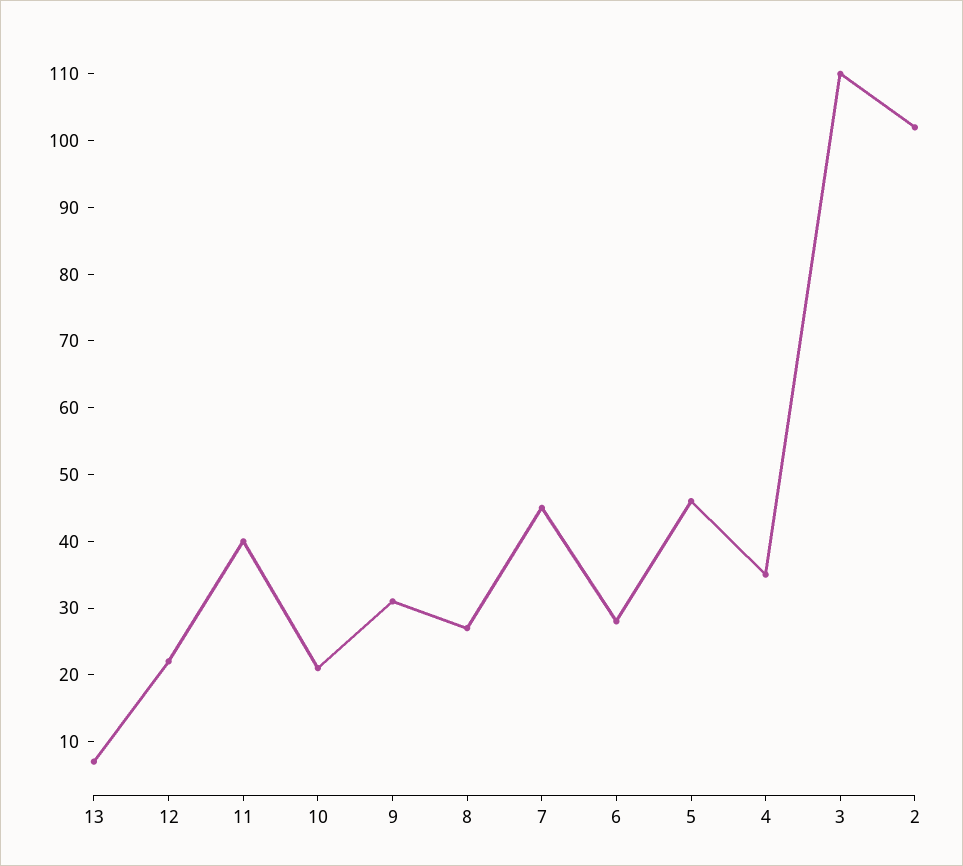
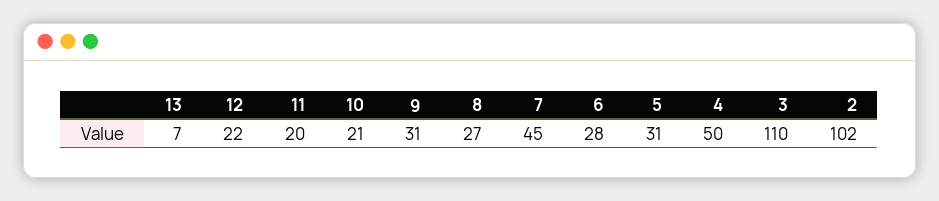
11: 40 -> 20
5: 45 -> 31
4: 35 -> 50

